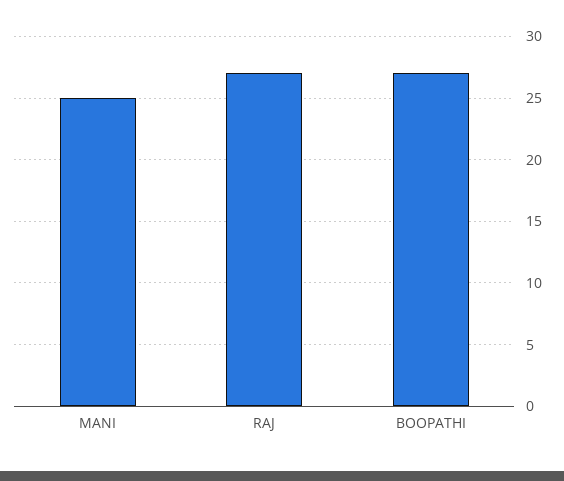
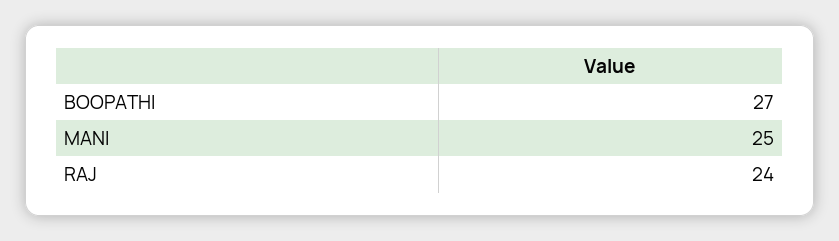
RAJ: 27 -> 24

